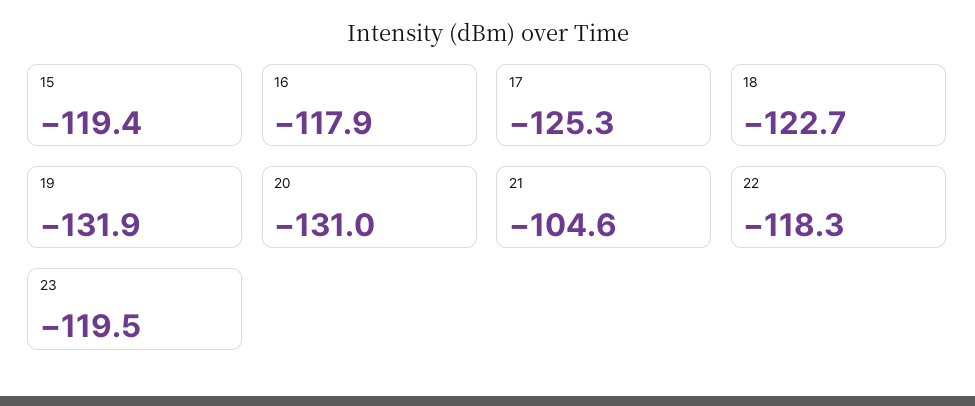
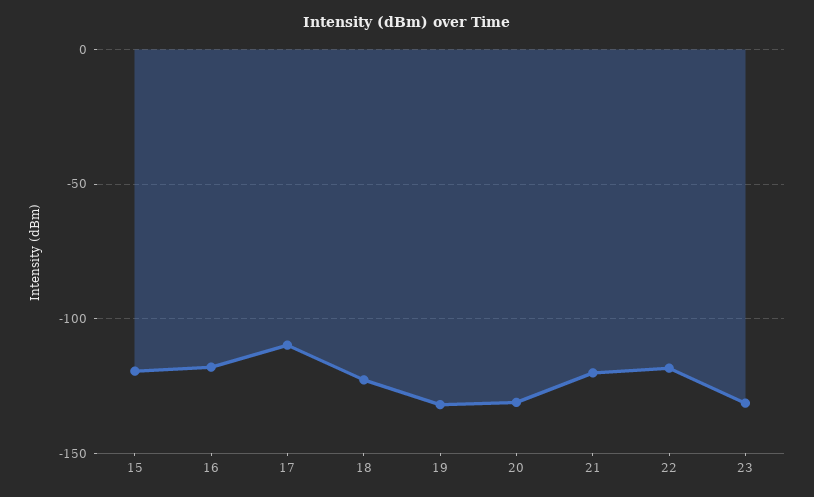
17: -125.3 -> -110
21: -104.6 -> -120
23: -119.5 -> -130

